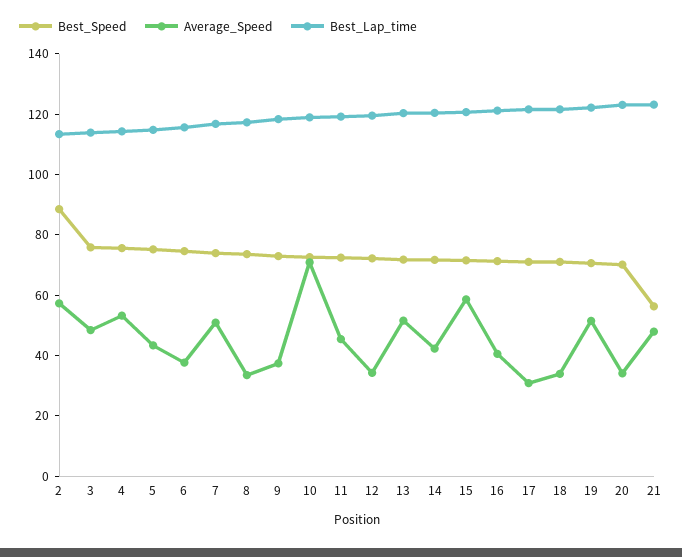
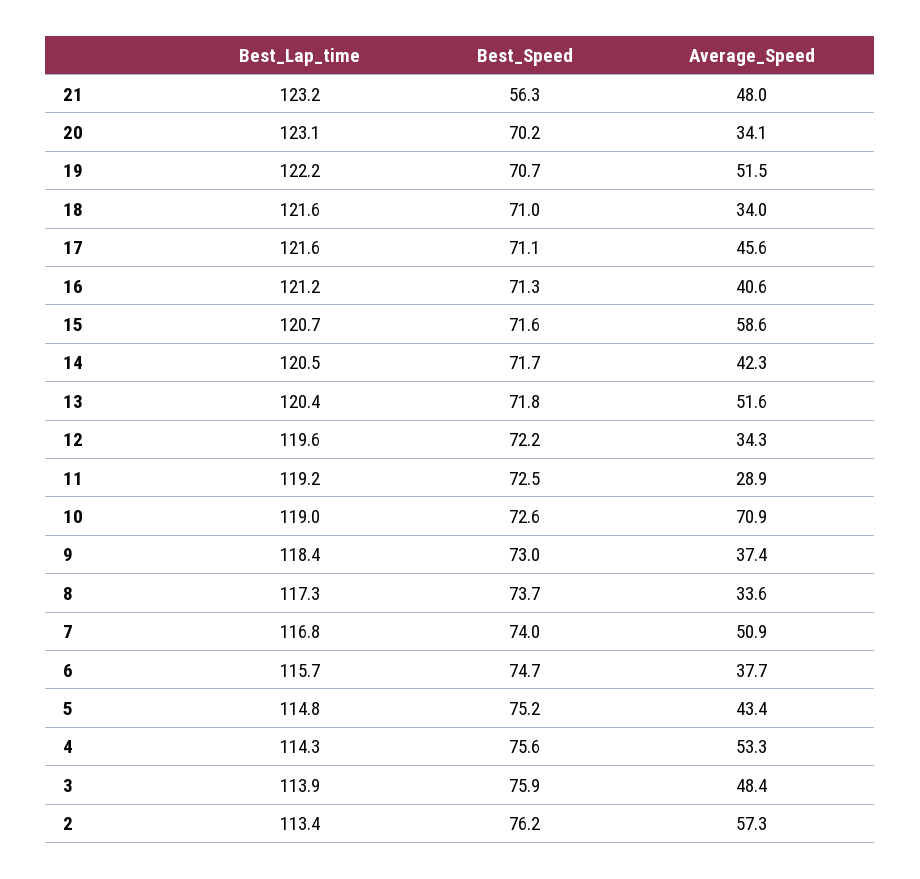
Best_Speed, 2: 90 -> 76.2
Average_Speed, 11: 45 -> 28.9
Average_Speed, 17: 30 -> 45.6

